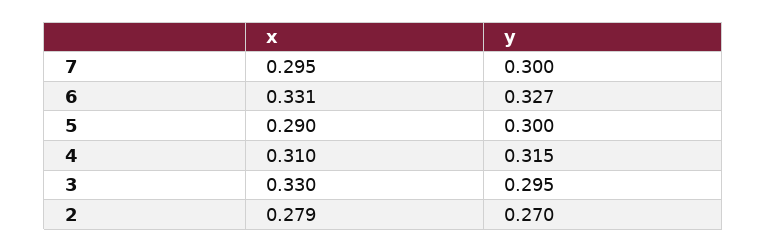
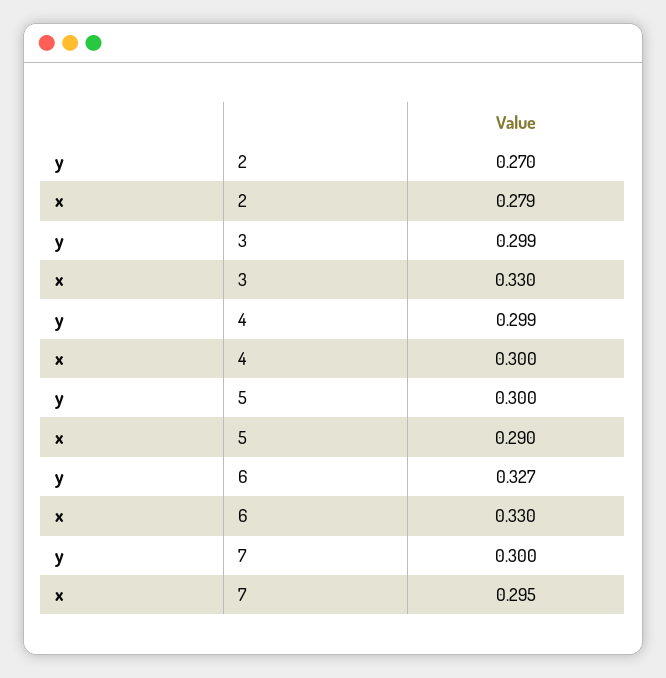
x, 6: 0.331 -> 0.33
x, 4: 0.31 -> 0.3
y, 4: 0.315 -> 0.299
y, 3: 0.295 -> 0.299

